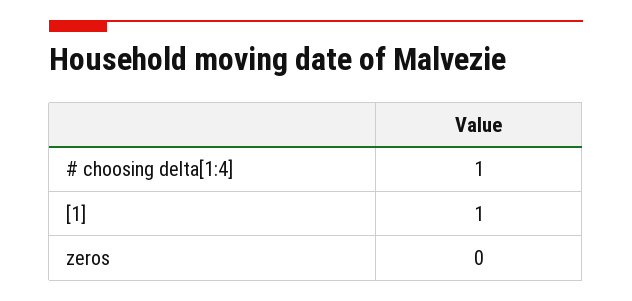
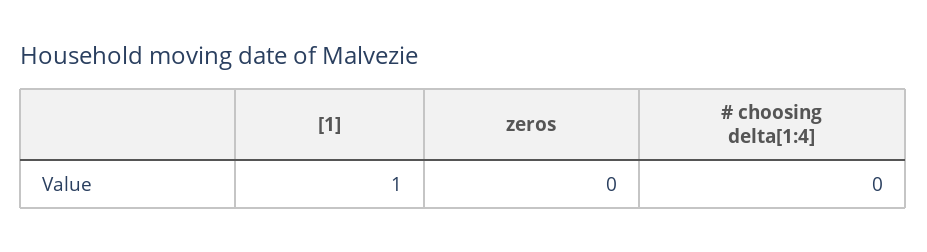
# choosing delta[1:4]: 1 -> 0

